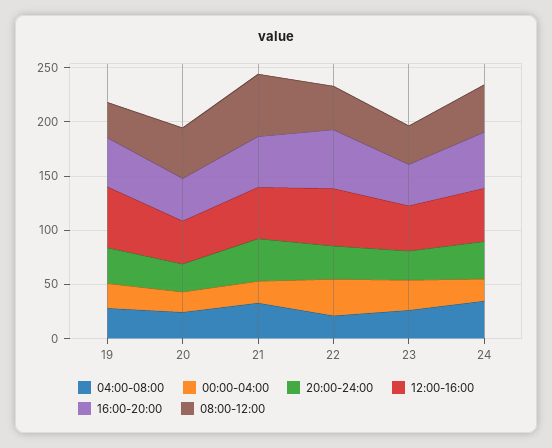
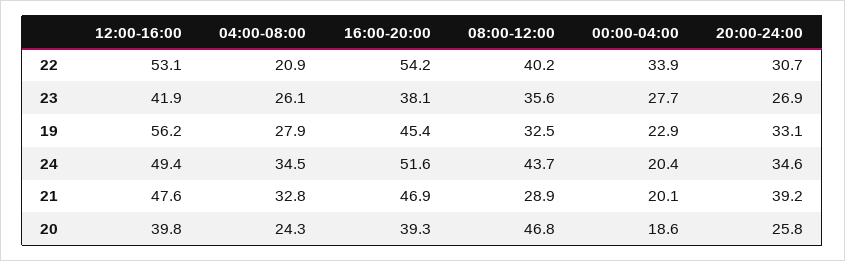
08:00-12:00, 21: 60 -> 28.9

